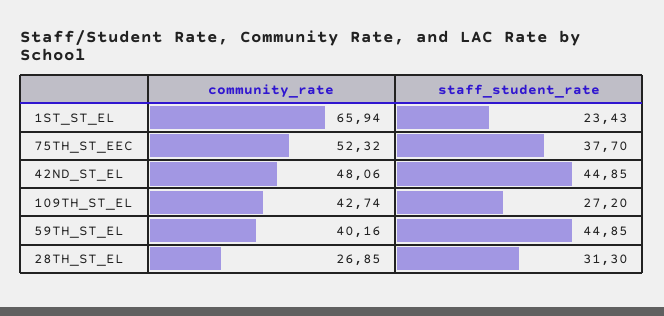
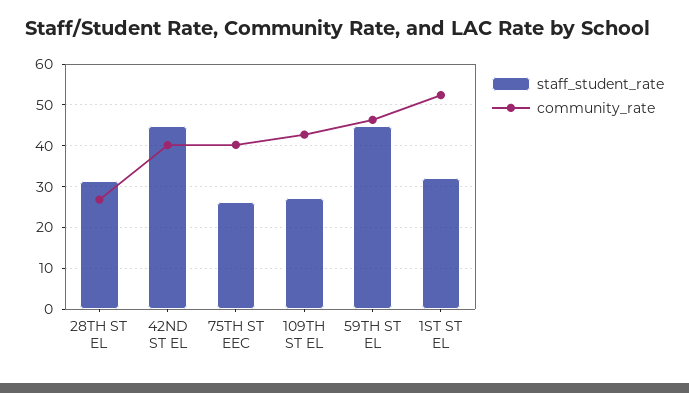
community_rate, 1ST_ST_EL: 65.94 -> 52
staff_student_rate, 1ST_ST_EL: 23.43 -> 32
community_rate, 75TH_ST_EEC: 52.32 -> 40
staff_student_rate, 75TH_ST_EEC: 37.7 -> 26
community_rate, 42ND_ST_EL: 48.06 -> 40
community_rate, 59TH_ST_EL: 40.16 -> 46

